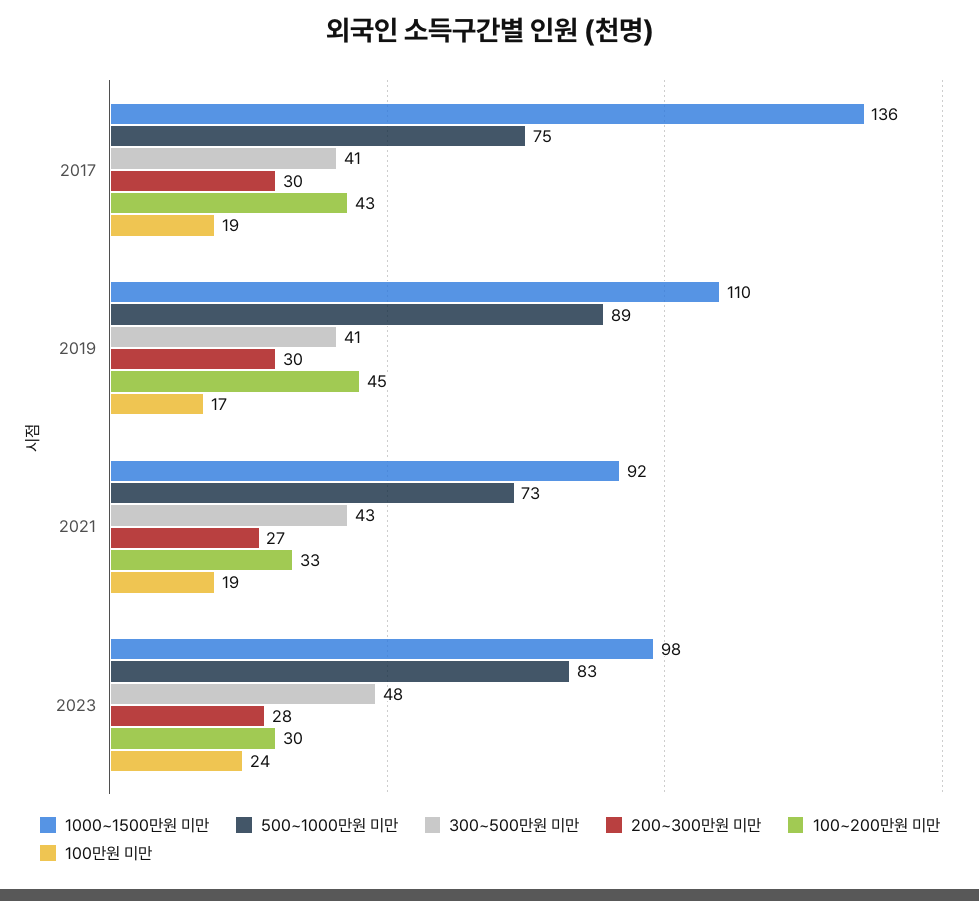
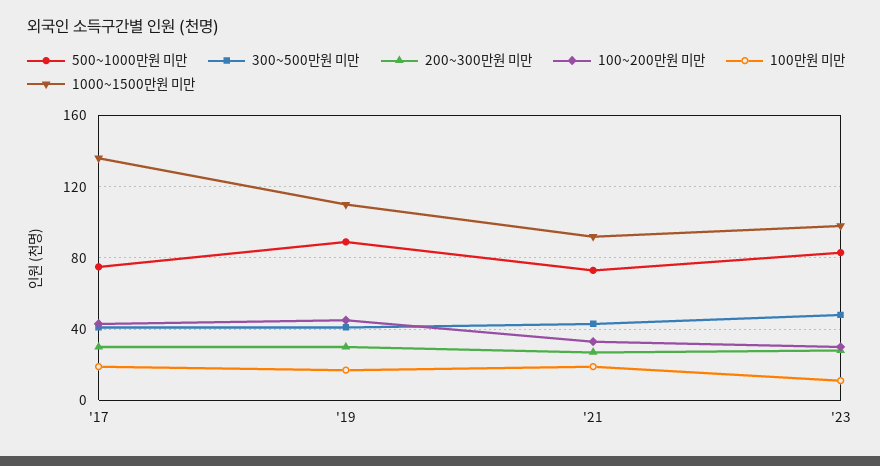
100만원 미만, 2023: 24 -> 10

